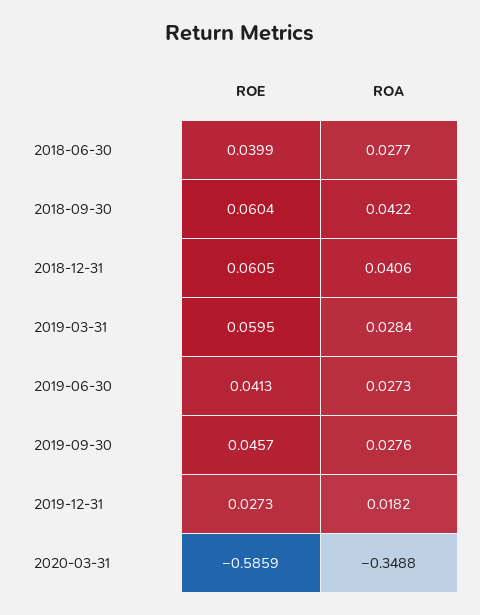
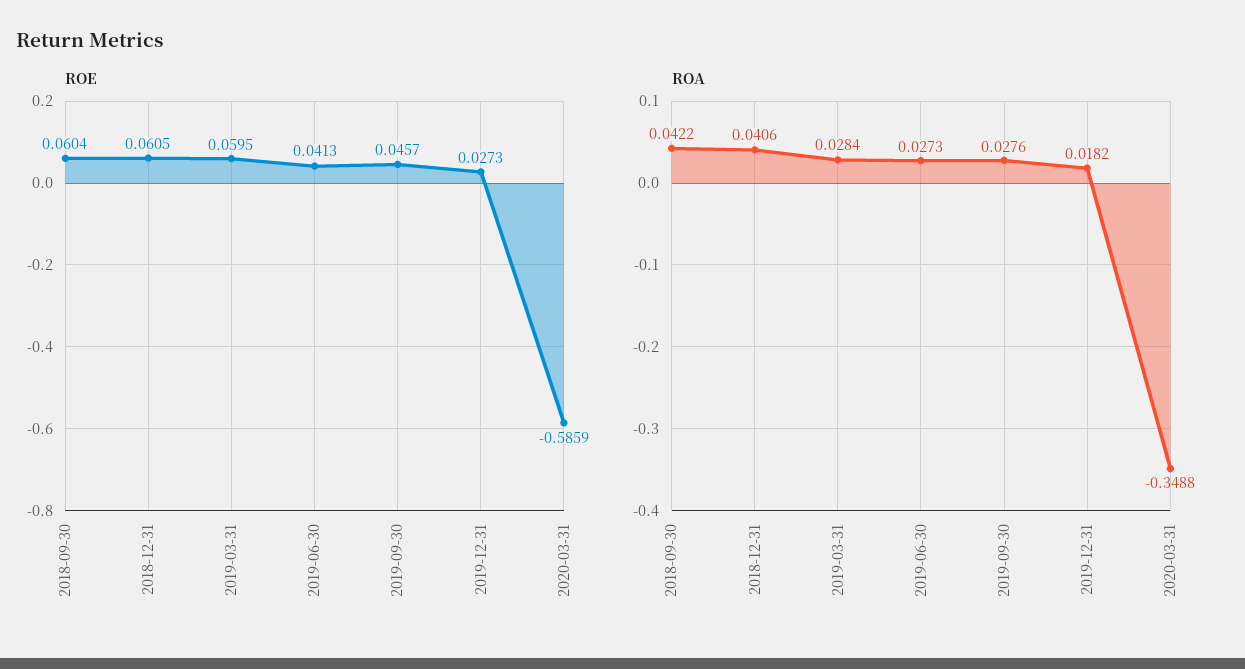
ROE, 2018-06-30: 0.0399 -> none
ROA, 2018-06-30: 0.0277 -> none

